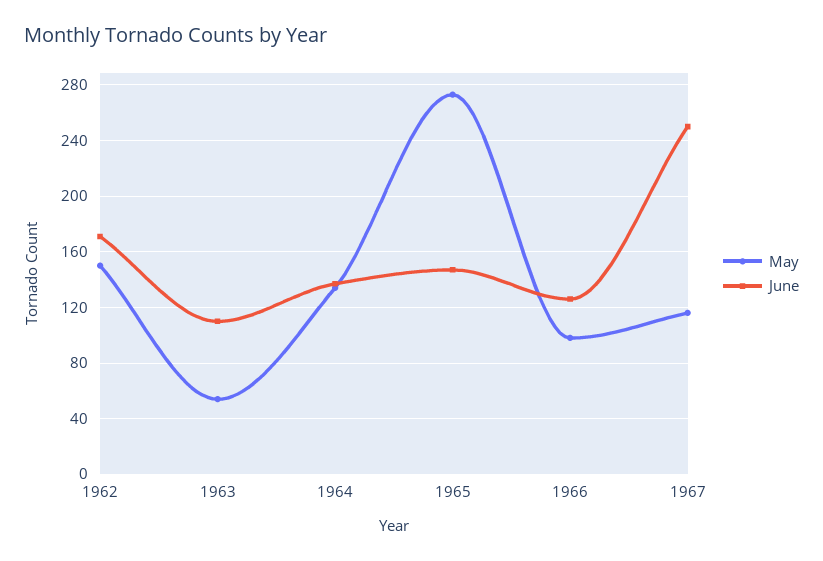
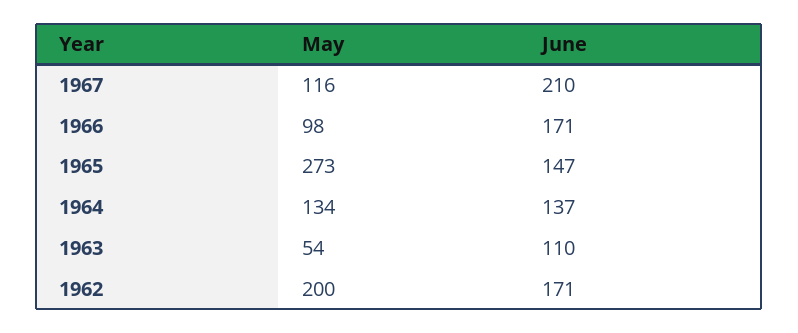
May, 1962: 150 -> 200
June, 1966: 125 -> 171
June, 1967: 250 -> 210

